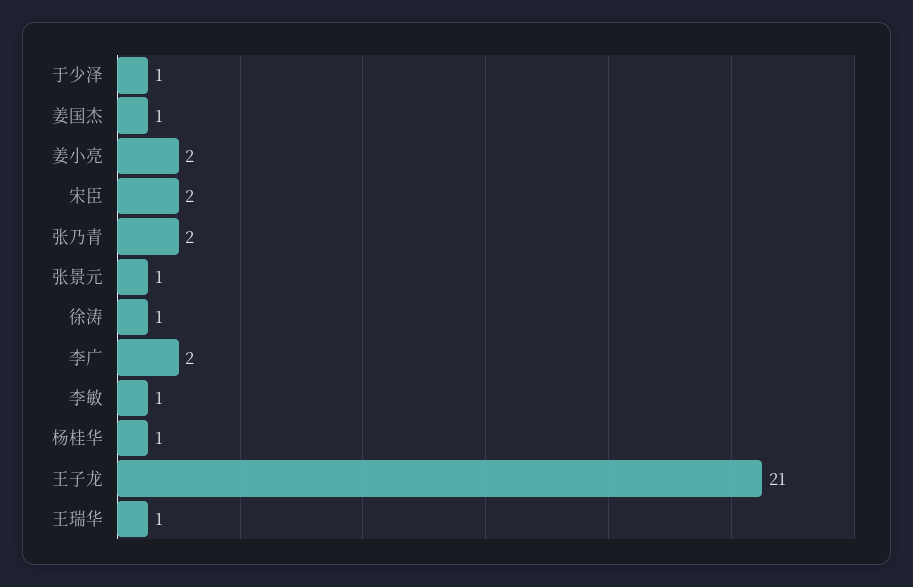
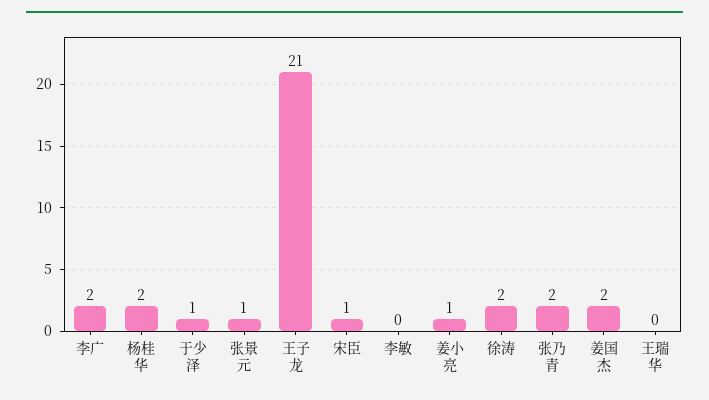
姜国杰: 1 -> 2
姜小亮: 2 -> 1
宋臣: 2 -> 1
徐涛: 1 -> 2
李敏: 1 -> 0
杨桂华: 1 -> 2
王瑞华: 1 -> 0

